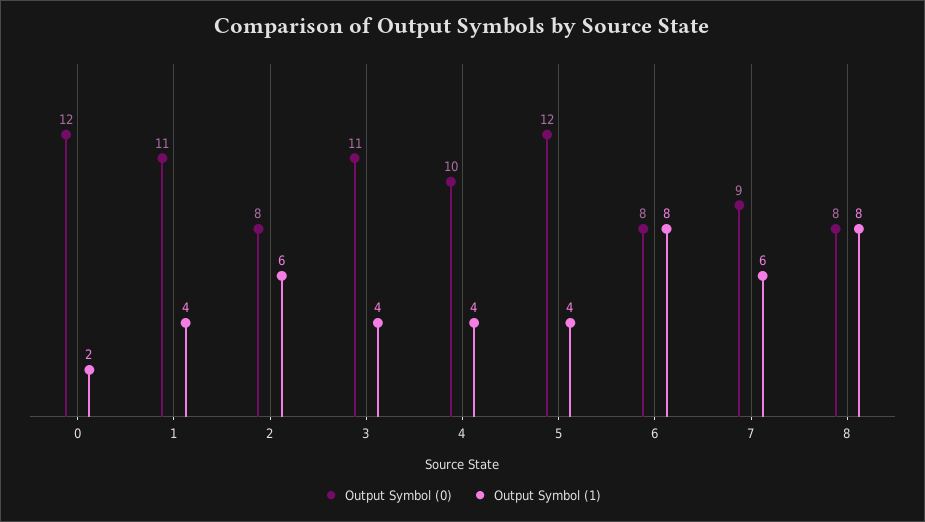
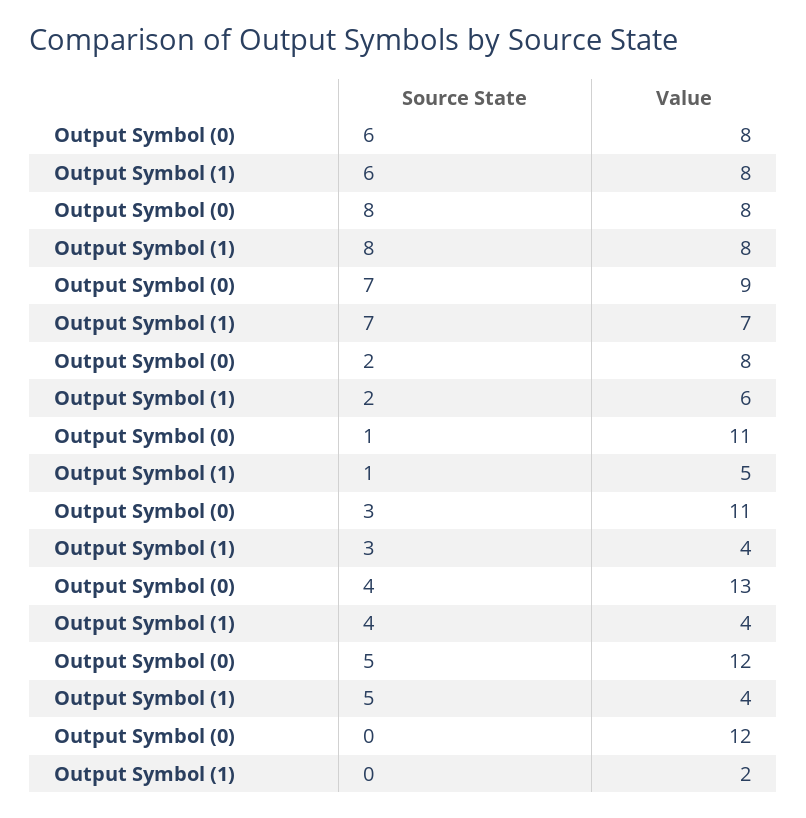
Output Symbol (1), 1: 4 -> 5
Output Symbol (0), 4: 10 -> 13
Output Symbol (1), 7: 6 -> 7

